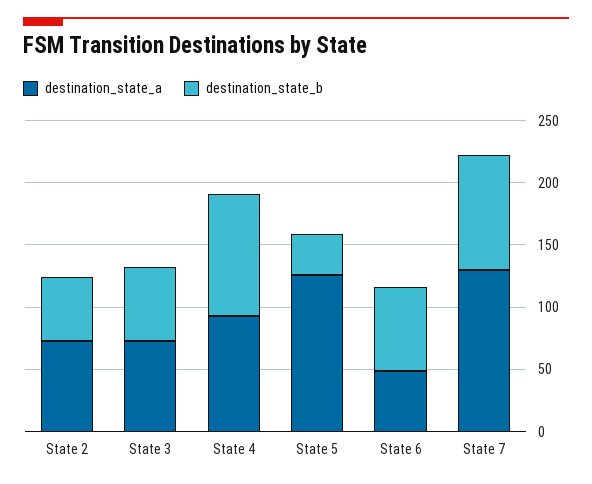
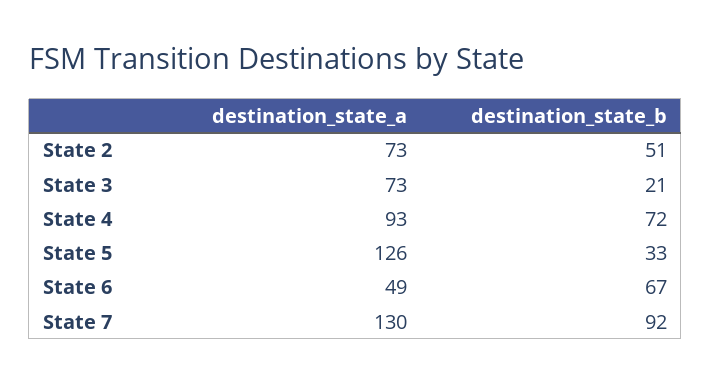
destination_state_b, State 3: 60 -> 21
destination_state_b, State 4: 100 -> 72

